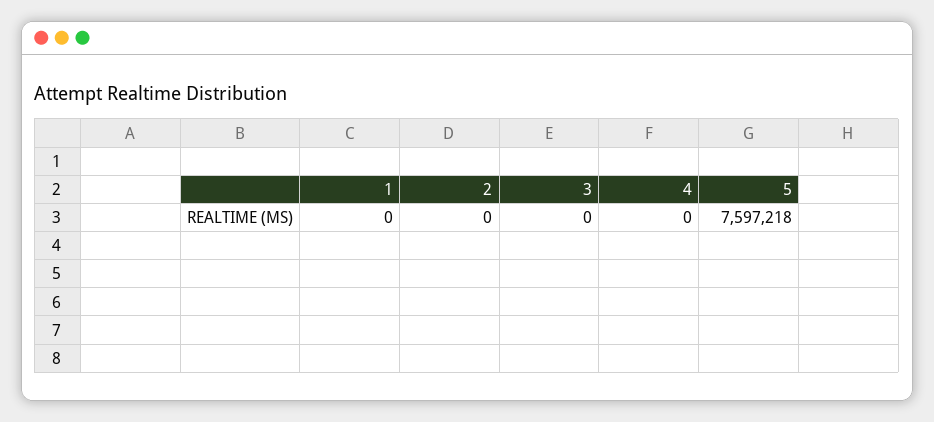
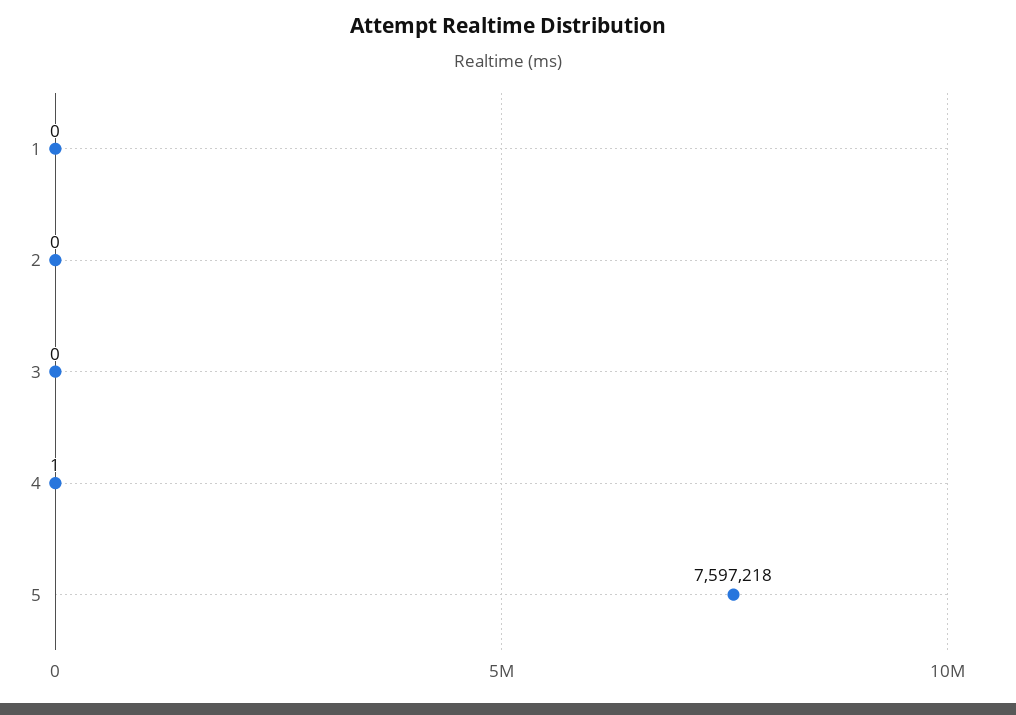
4: 0 -> 1

